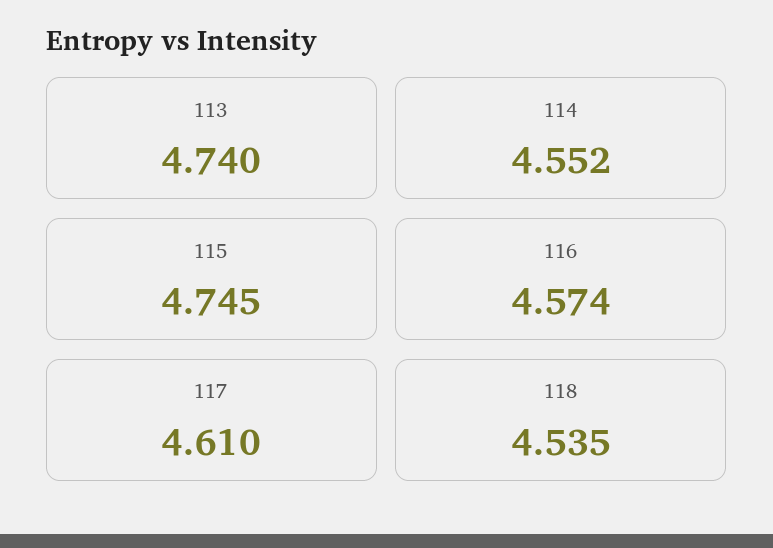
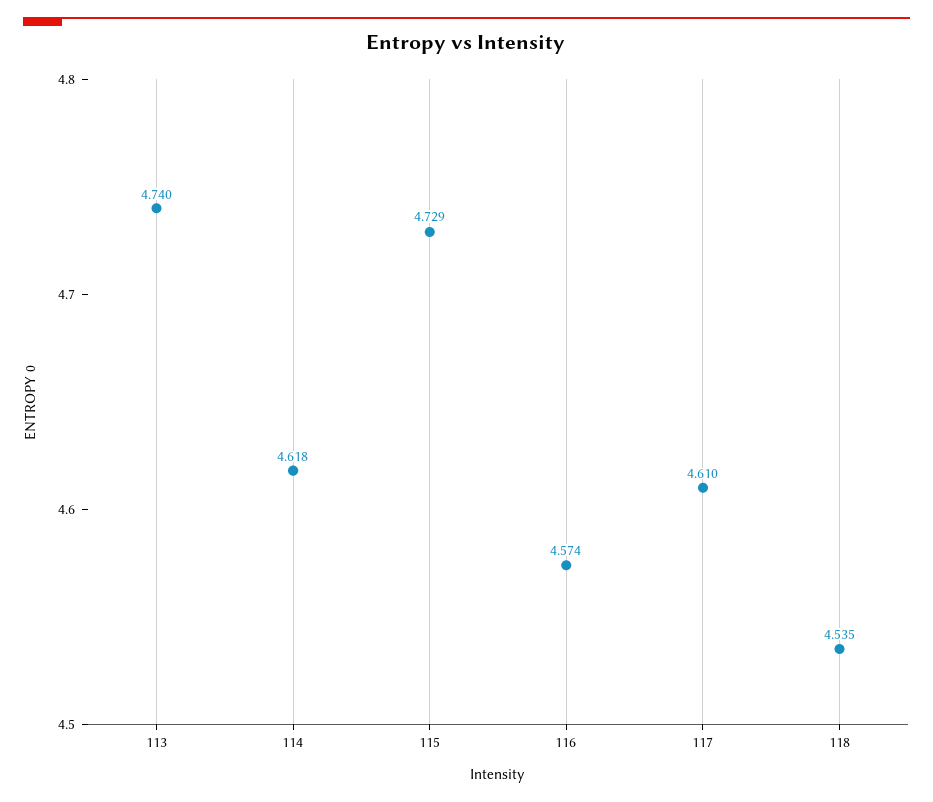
114: 4.552 -> 4.618
115: 4.745 -> 4.729

